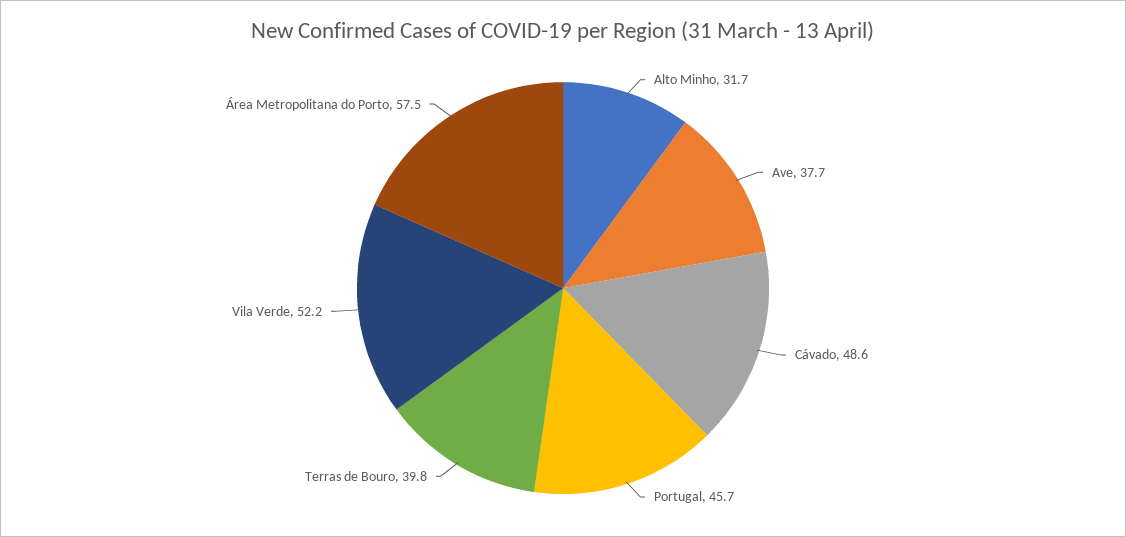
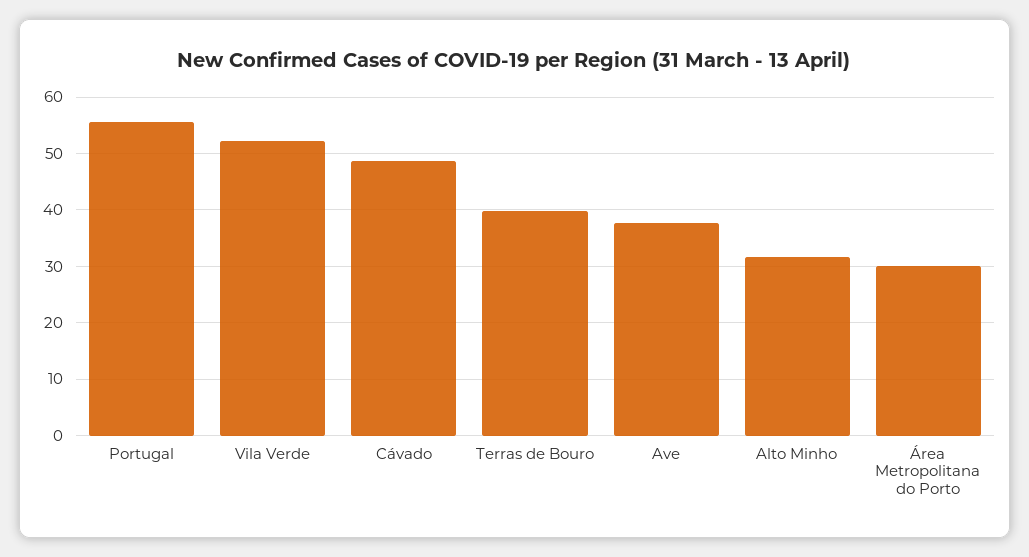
Portugal: 45.7 -> 56
Área Metropolitana do Porto: 57.5 -> 30

